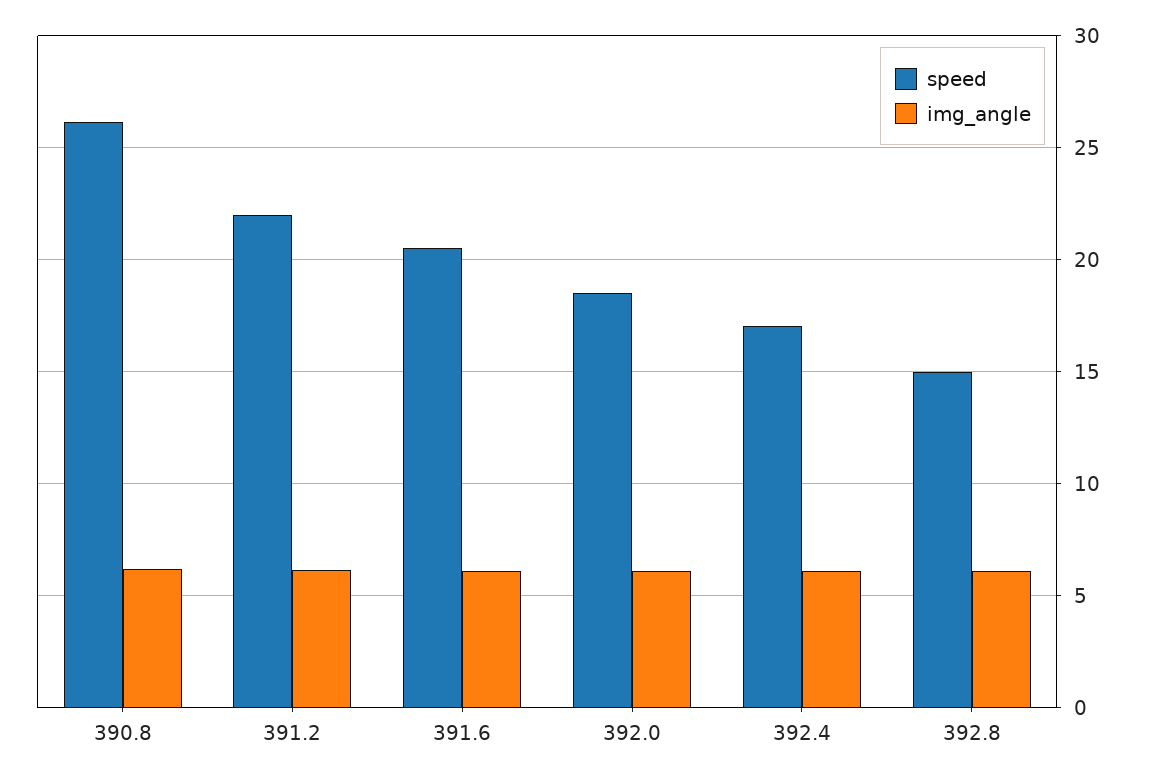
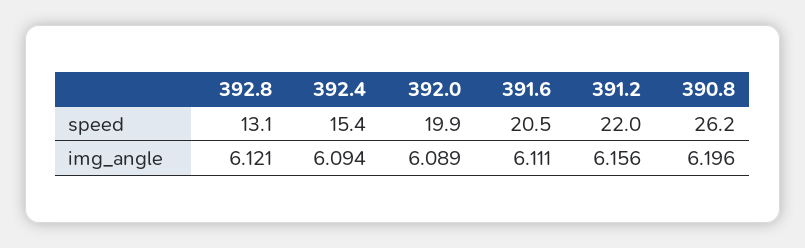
speed, 392.0: 18.5 -> 19.9
speed, 392.4: 17 -> 15.4
speed, 392.8: 15 -> 13.1

